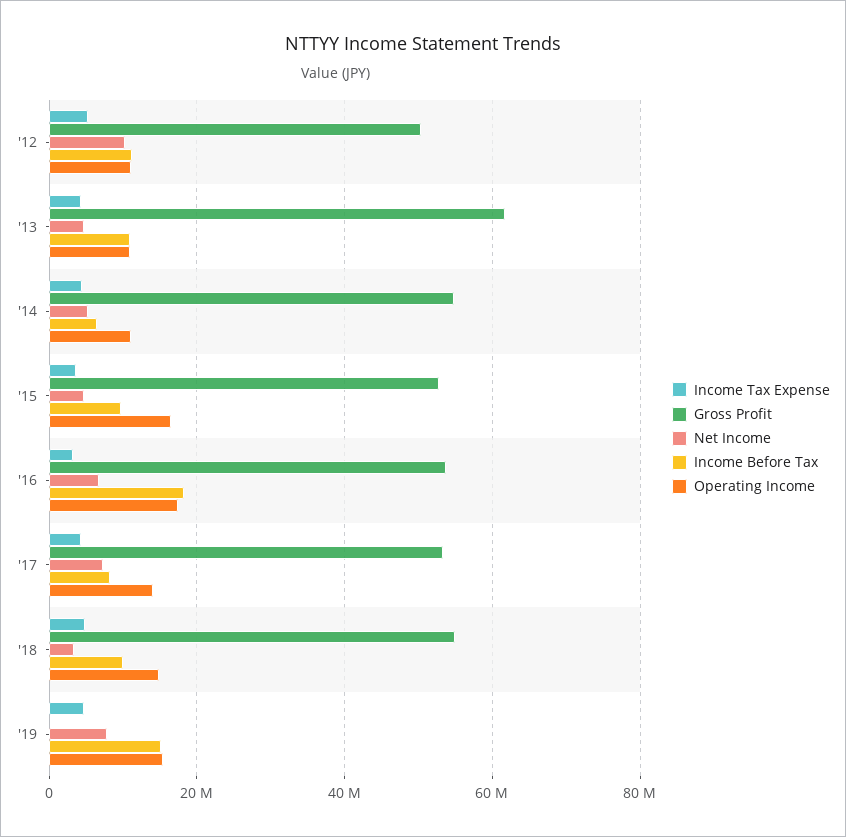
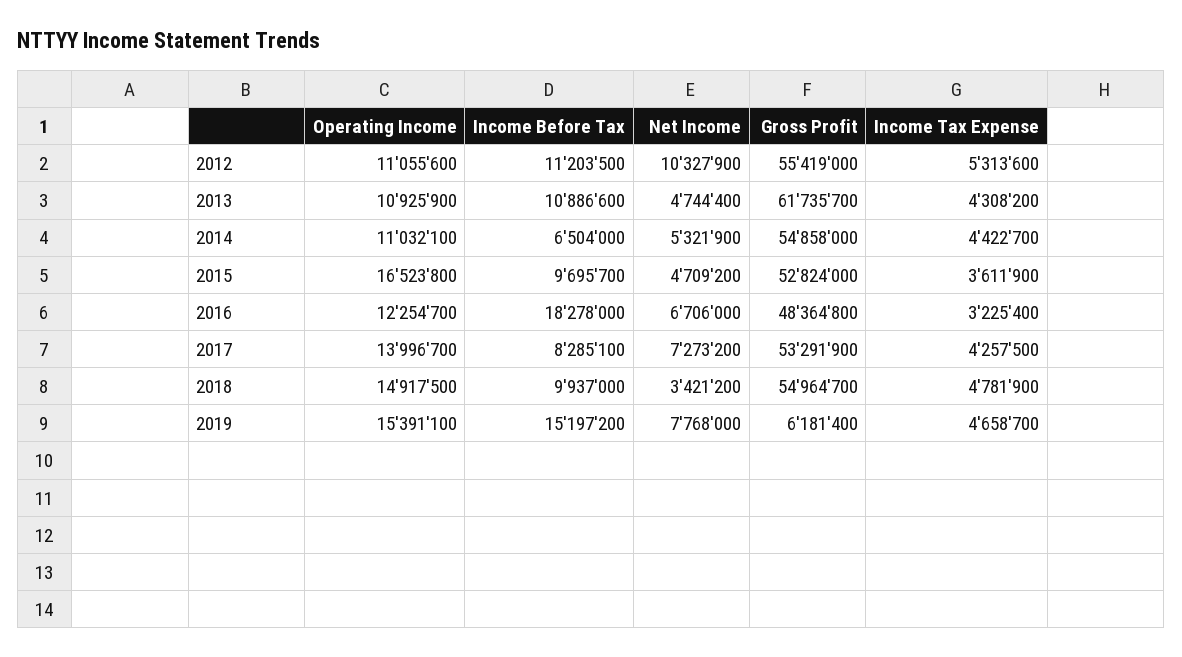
Gross Profit, '12: 50000000 -> 55419000
Gross Profit, '16: 54000000 -> 48364800
Operating Income, '16: 18000000 -> 12254700
Gross Profit, '19: 0 -> 6181400

